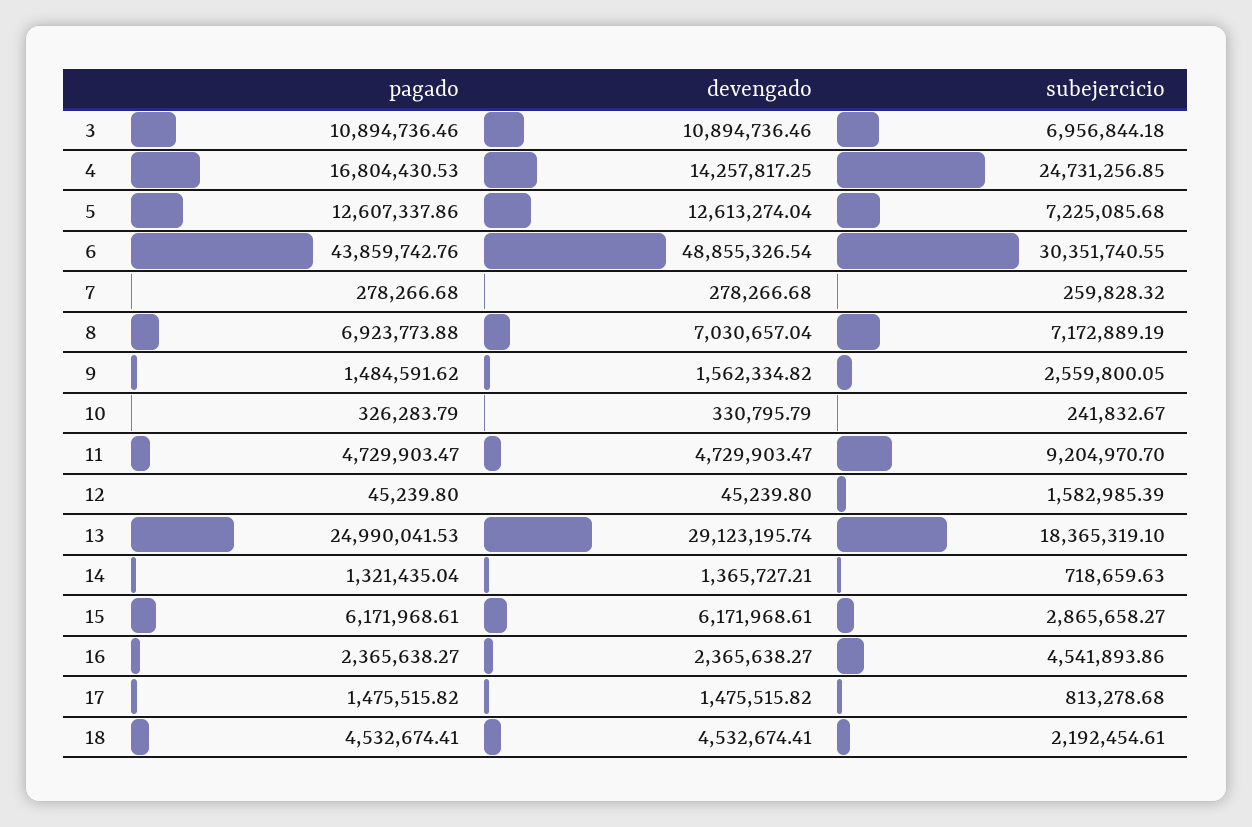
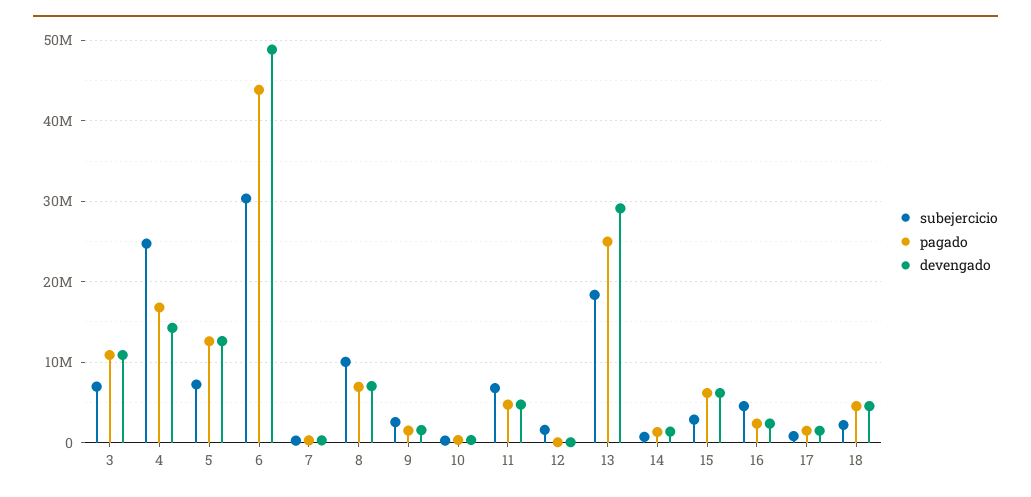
subejercicio, 8: 7172889.19 -> 10000000
subejercicio, 11: 9204970.7 -> 7000000

